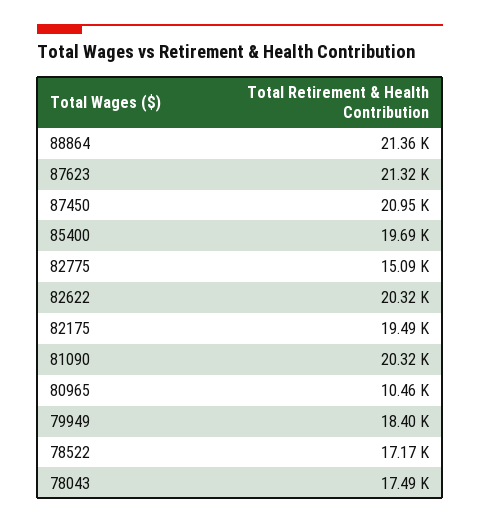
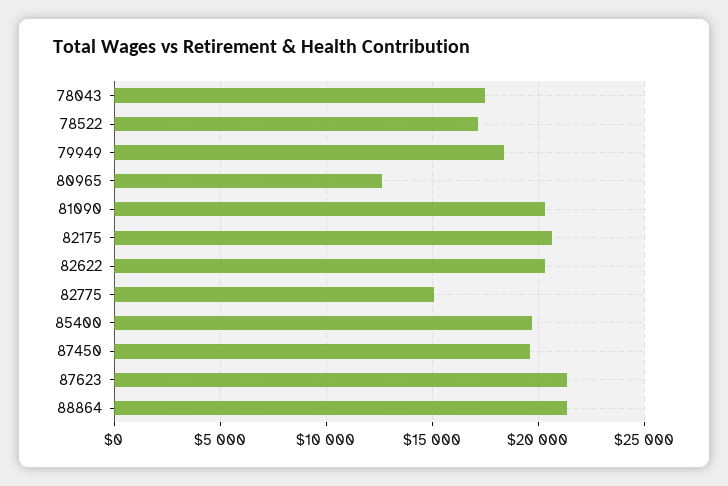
87450: 20950 -> 19500
82175: 19490 -> 20500
80965: 10460 -> 12500

